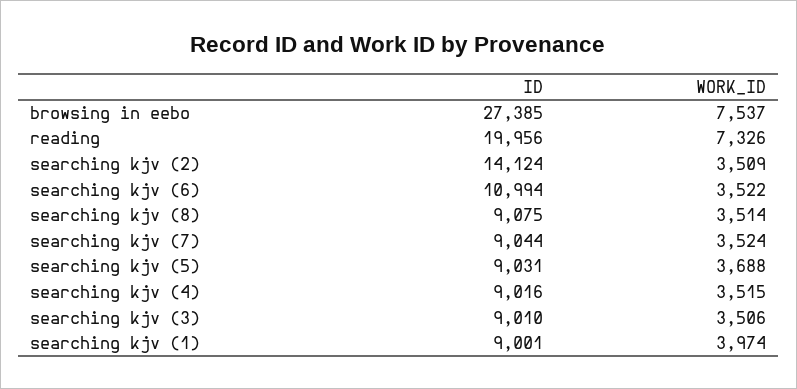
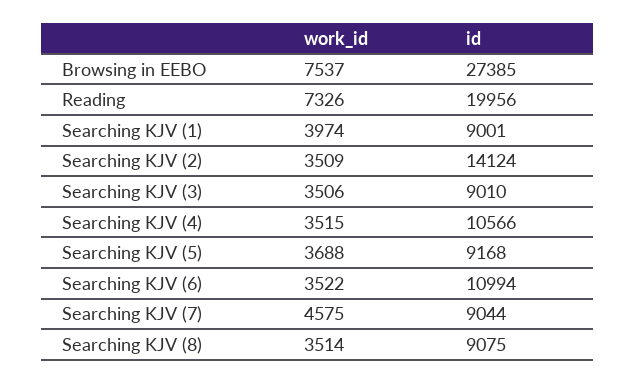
WORK_ID, searching kjv (7): 3524 -> 4575
ID, searching kjv (5): 9031 -> 9168
ID, searching kjv (4): 9016 -> 10566

